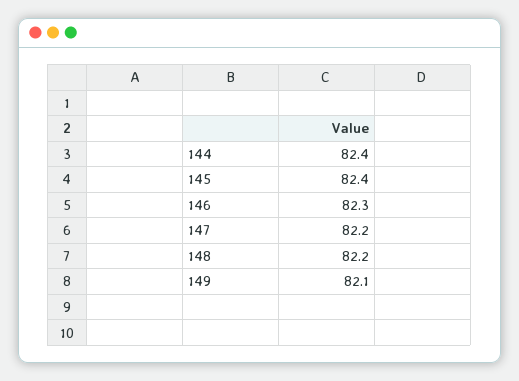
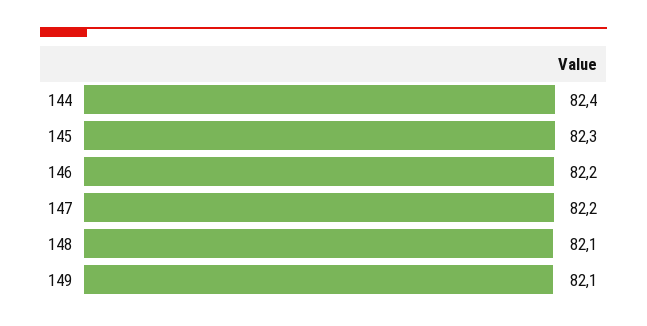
145: 82.4 -> 82.3
146: 82.3 -> 82.2
148: 82.2 -> 82.1

